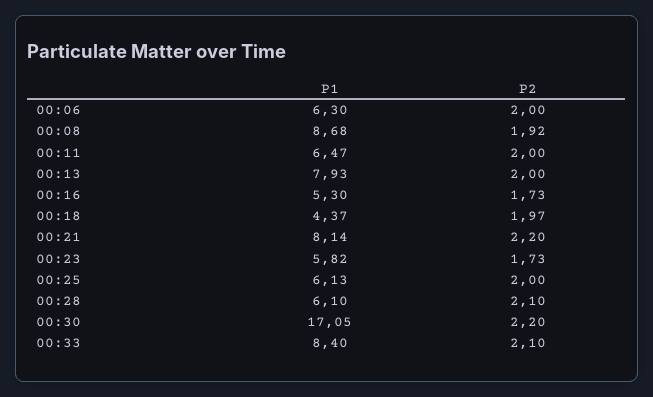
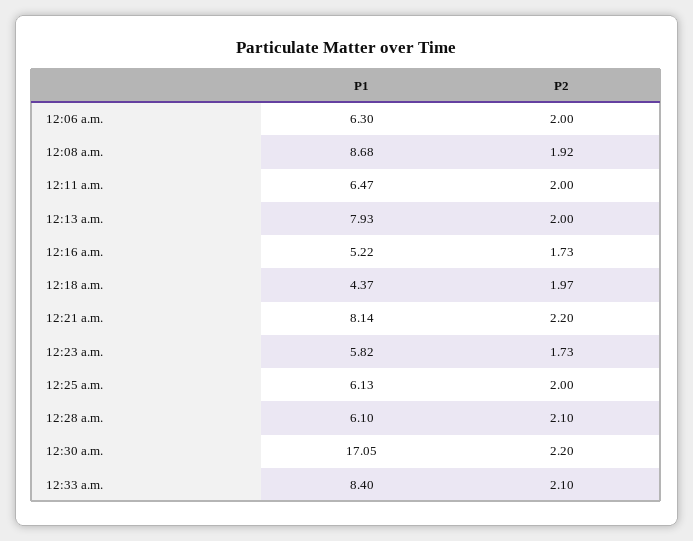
P1, 00:16: 5.3 -> 5.22

